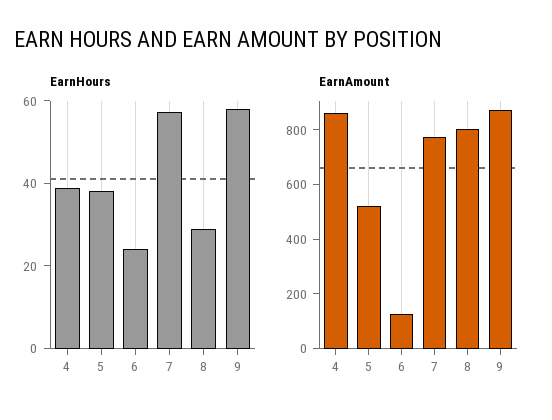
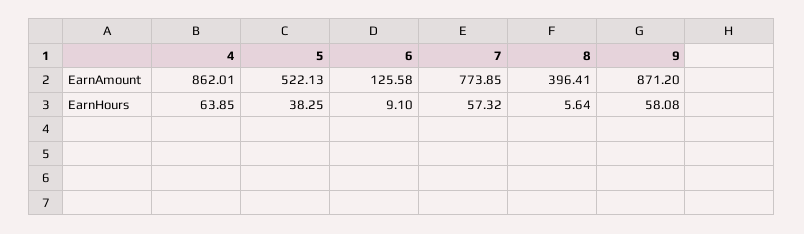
EarnHours, 4: 40 -> 63.85
EarnHours, 6: 25 -> 9.1
EarnHours, 8: 30 -> 5.64
EarnAmount, 8: 800 -> 396.41

